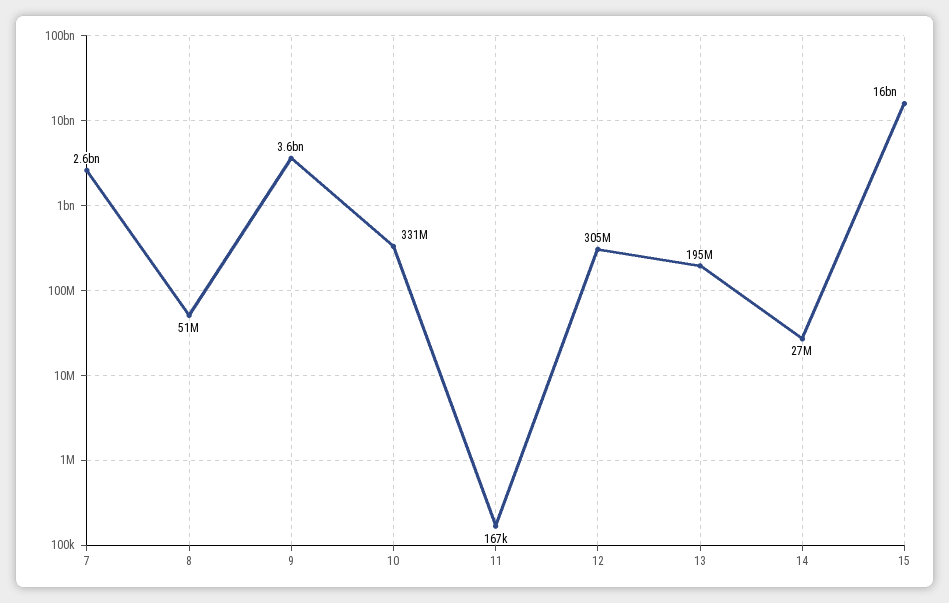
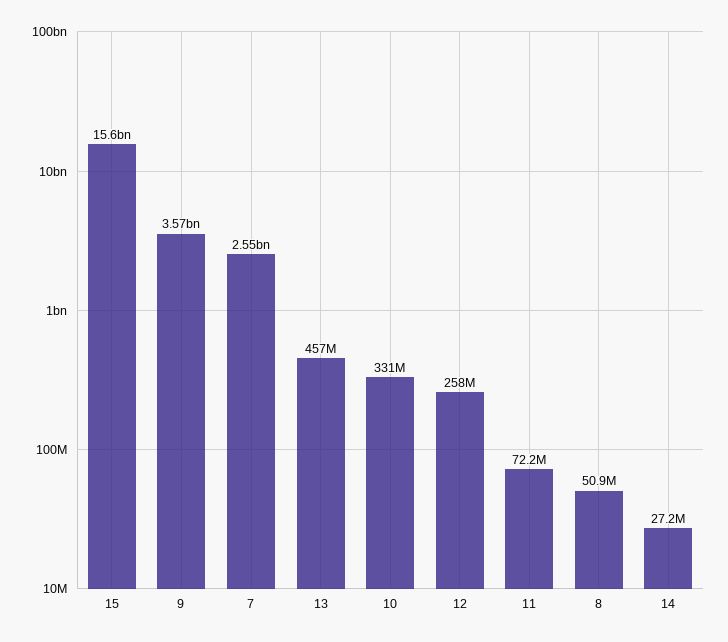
11: 167000 -> 72200000
12: 305000000 -> 258000000
13: 195000000 -> 457000000

